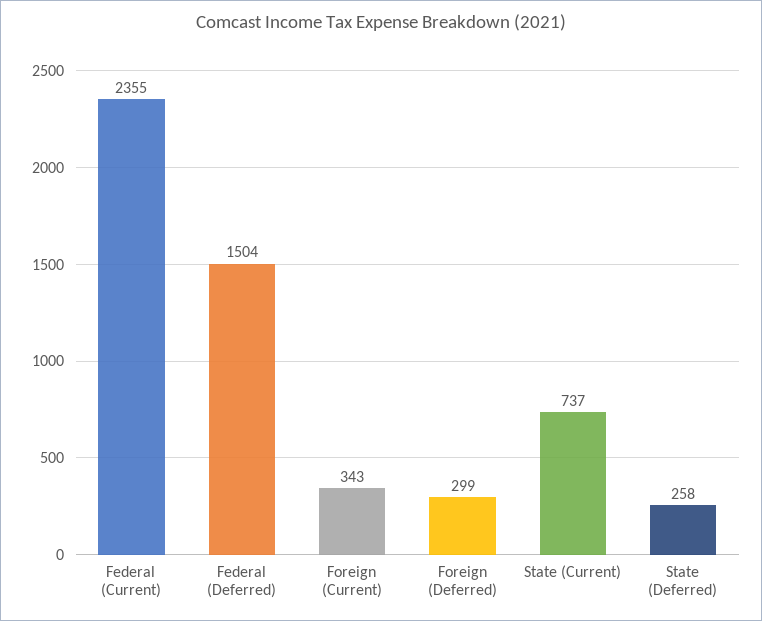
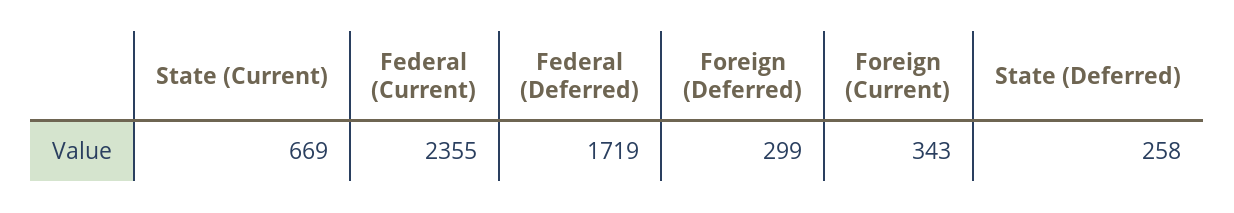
Federal (Deferred): 1504 -> 1719
State (Current): 737 -> 669

